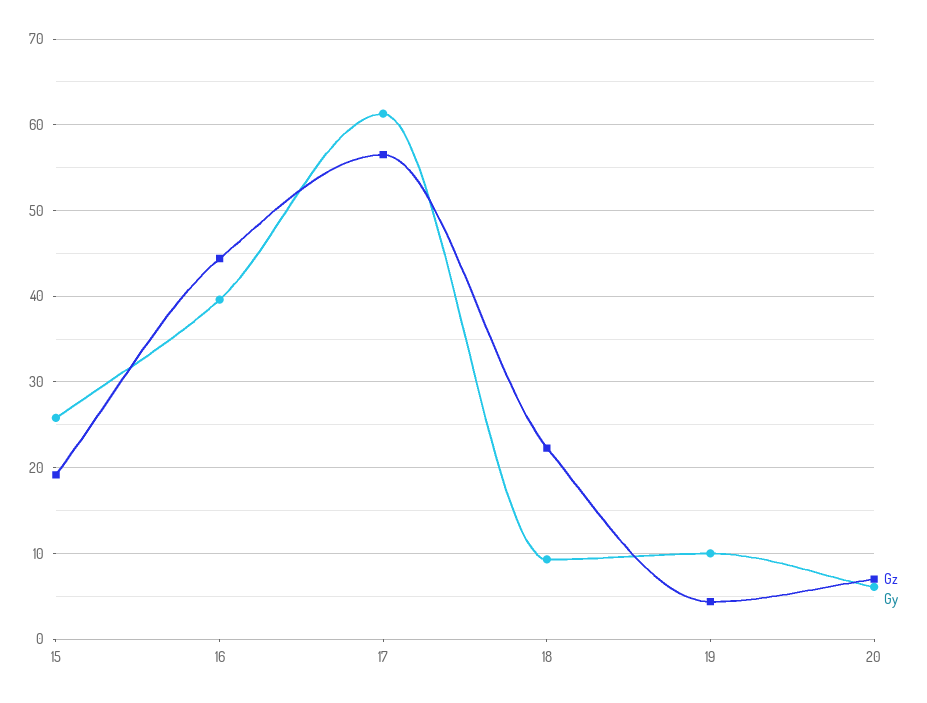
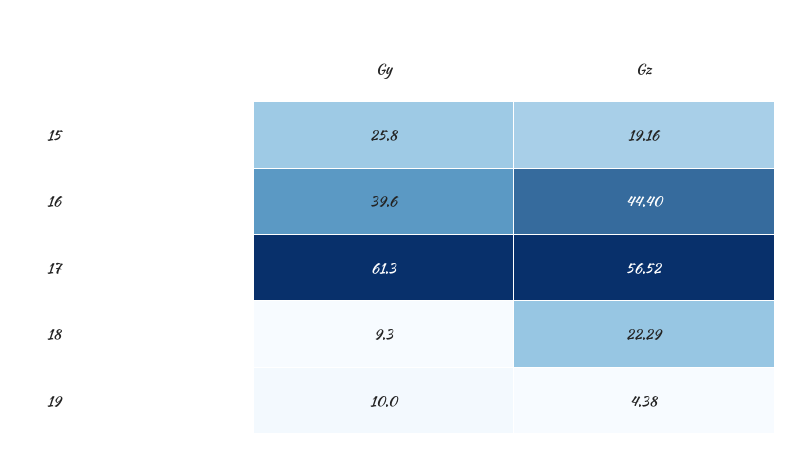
Gz, 20: 7 -> none
Gy, 20: 6 -> none

